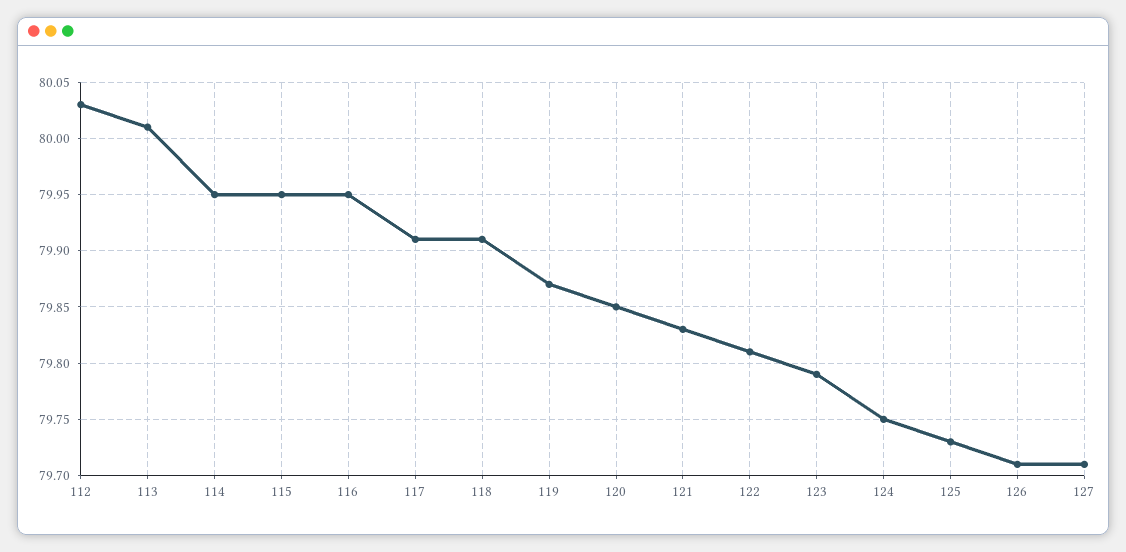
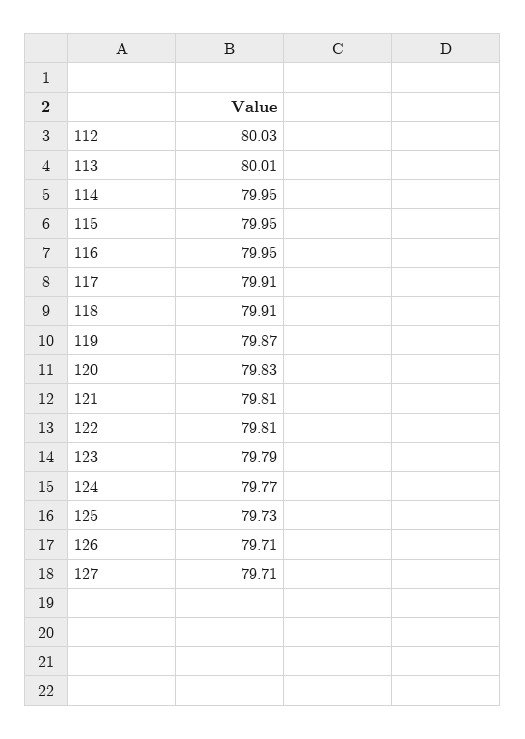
120: 79.85 -> 79.83
121: 79.83 -> 79.81
124: 79.75 -> 79.77

